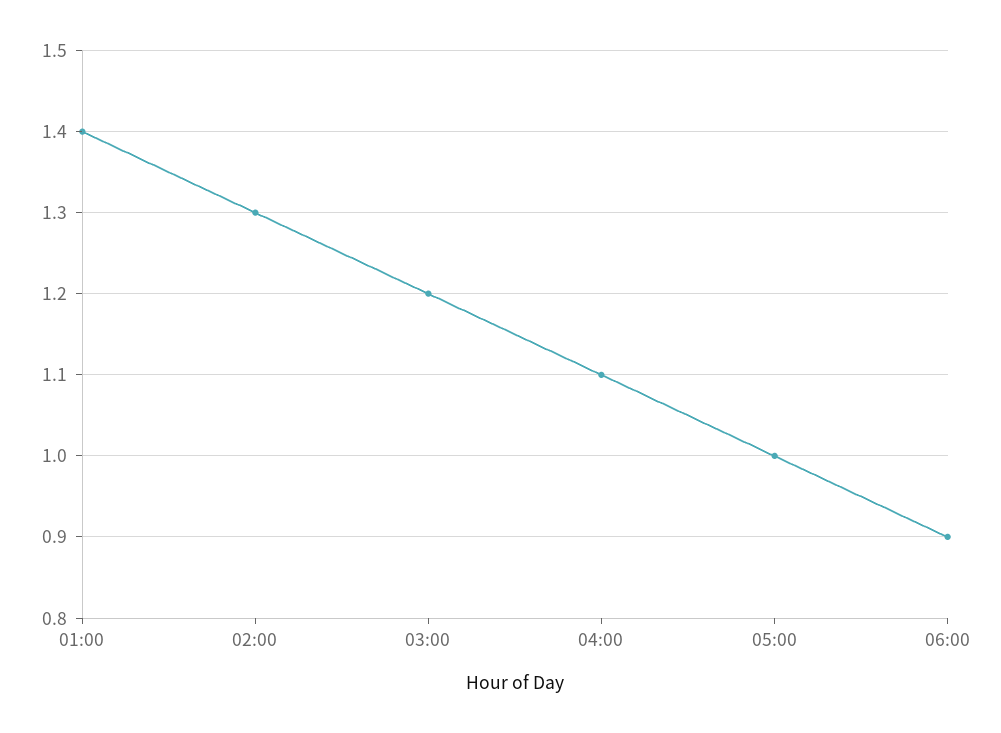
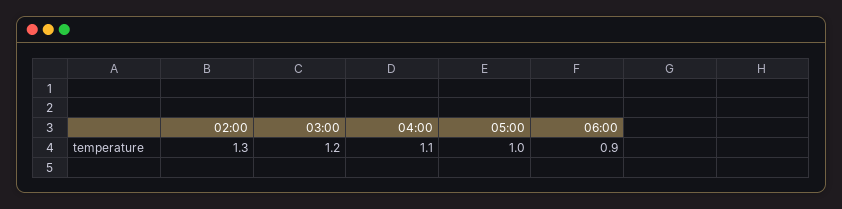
01:00: 1.4 -> none

